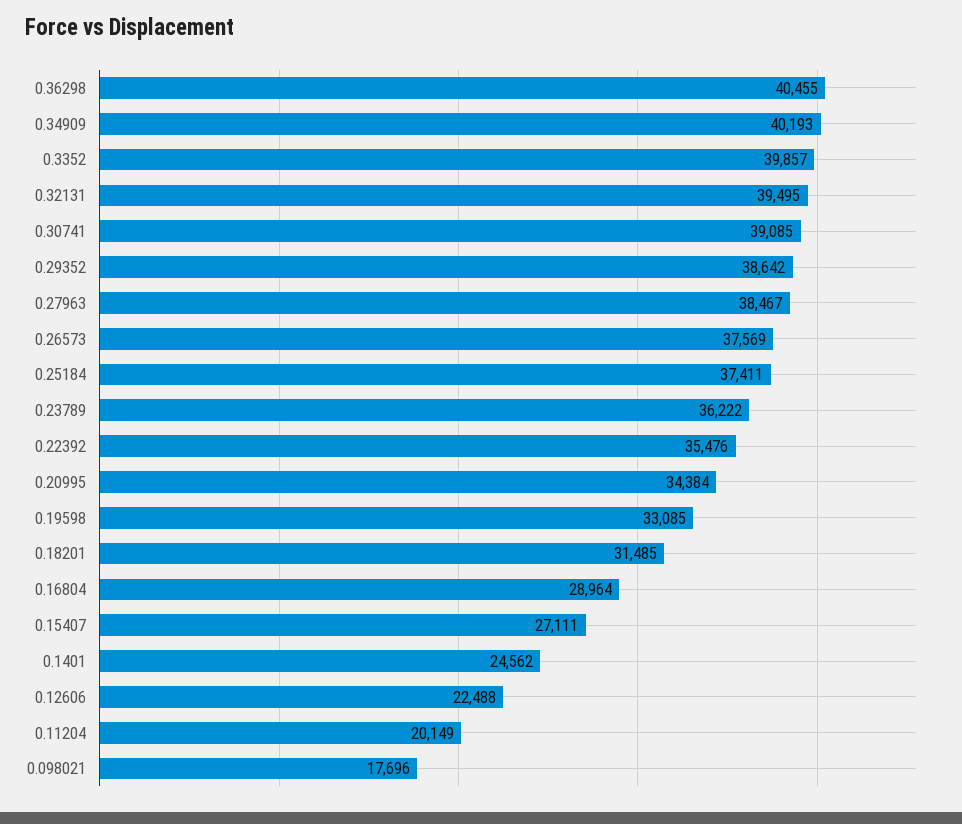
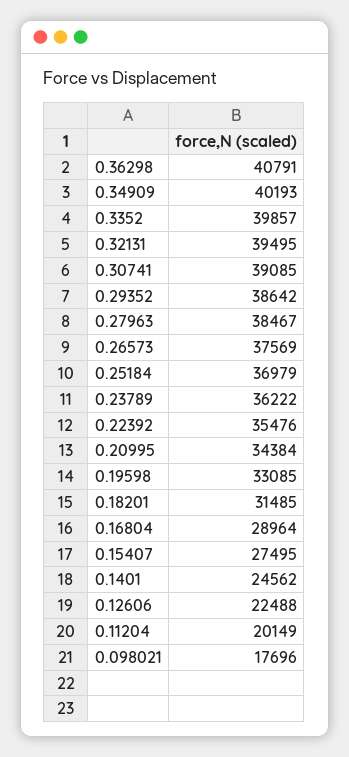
0.36298: 40455 -> 40791
0.25184: 37411 -> 36979
0.15407: 27111 -> 27495

